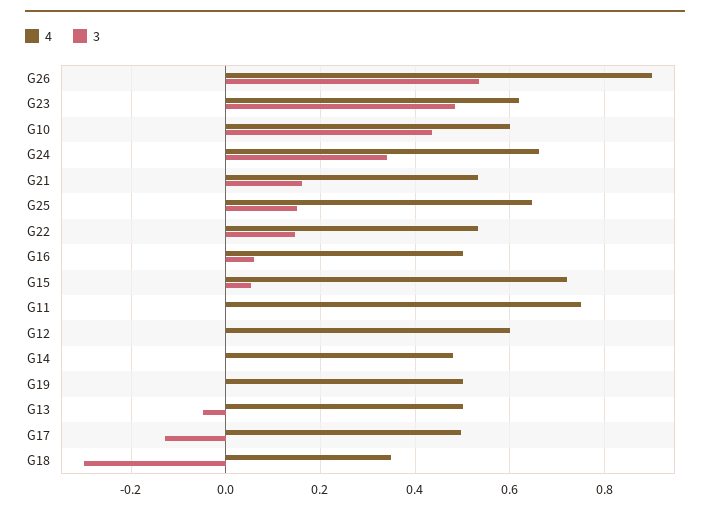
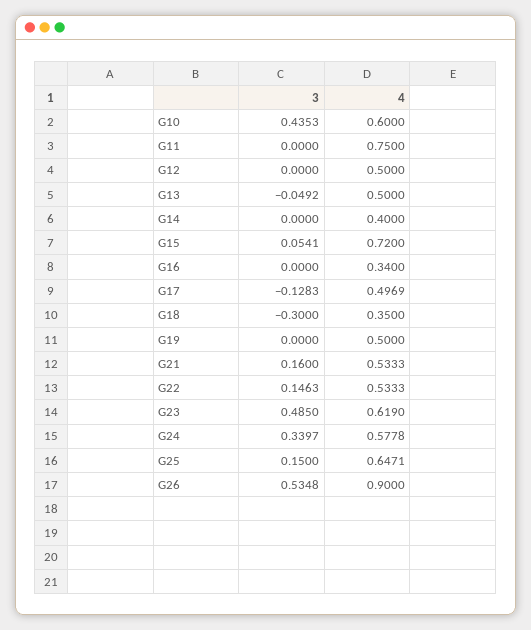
4, G24: 0.66 -> 0.5778
4, G16: 0.5 -> 0.34
3, G16: 0.06 -> 0
4, G12: 0.6 -> 0.5
4, G14: 0.48 -> 0.4

